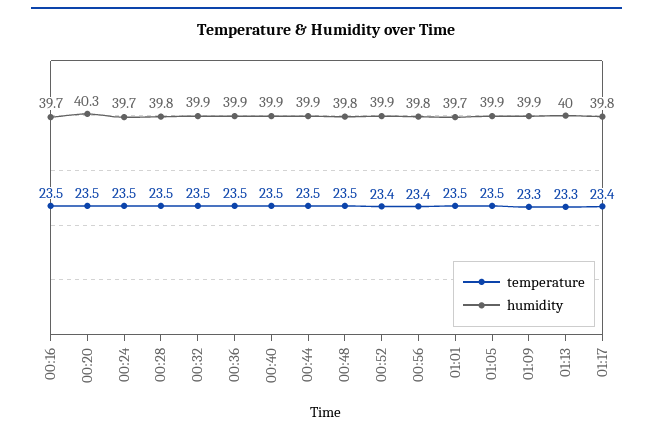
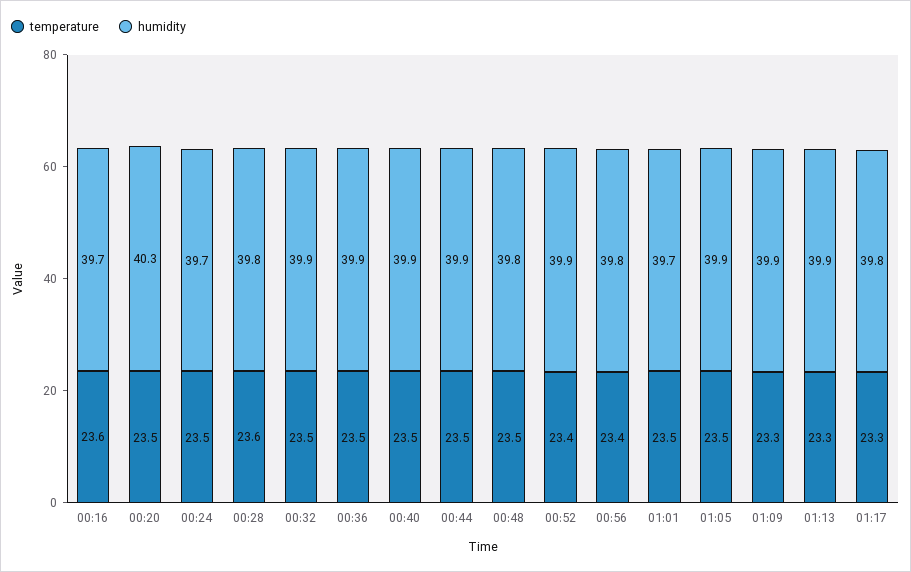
temperature, 00:16: 23.5 -> 23.6
temperature, 00:28: 23.5 -> 23.6
humidity, 01:13: 40 -> 39.9
temperature, 01:17: 23.4 -> 23.3

